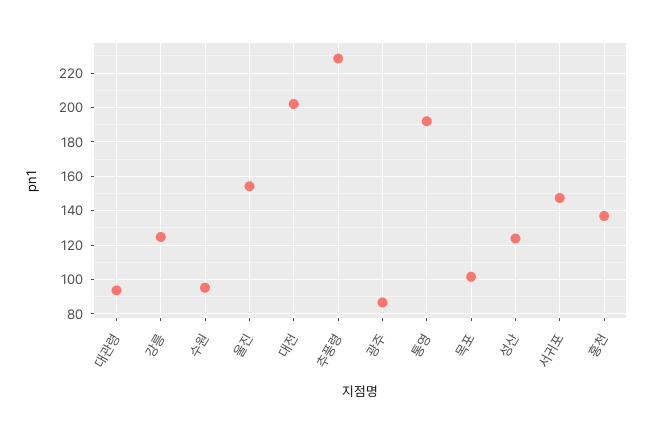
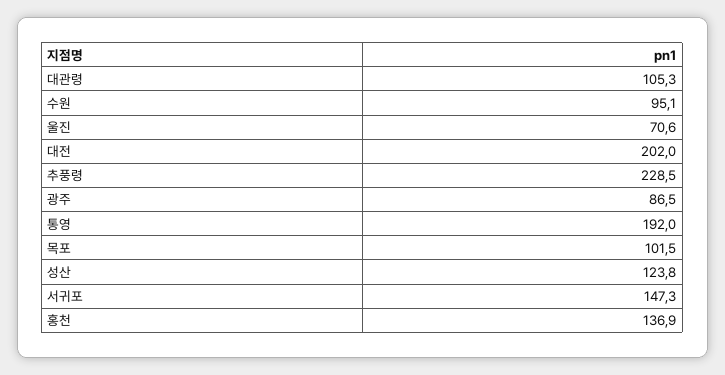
대관령: 95 -> 105.3
강릉: 125 -> none
울진: 155 -> 70.6

